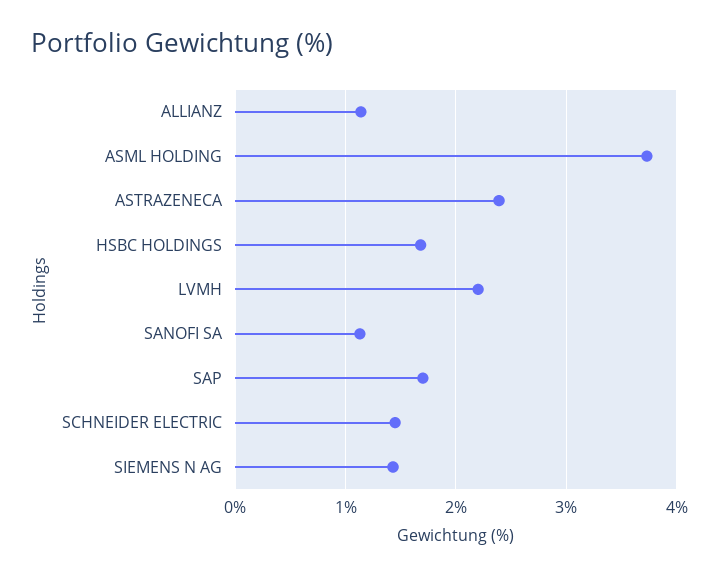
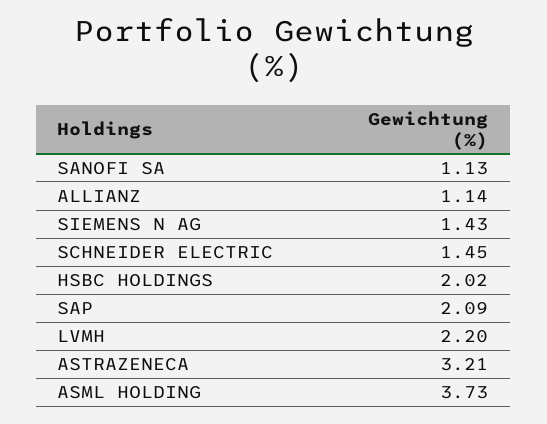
ASTRAZENECA: 2.4 -> 3.21
HSBC HOLDINGS: 1.7 -> 2.02
SAP: 1.7 -> 2.09

